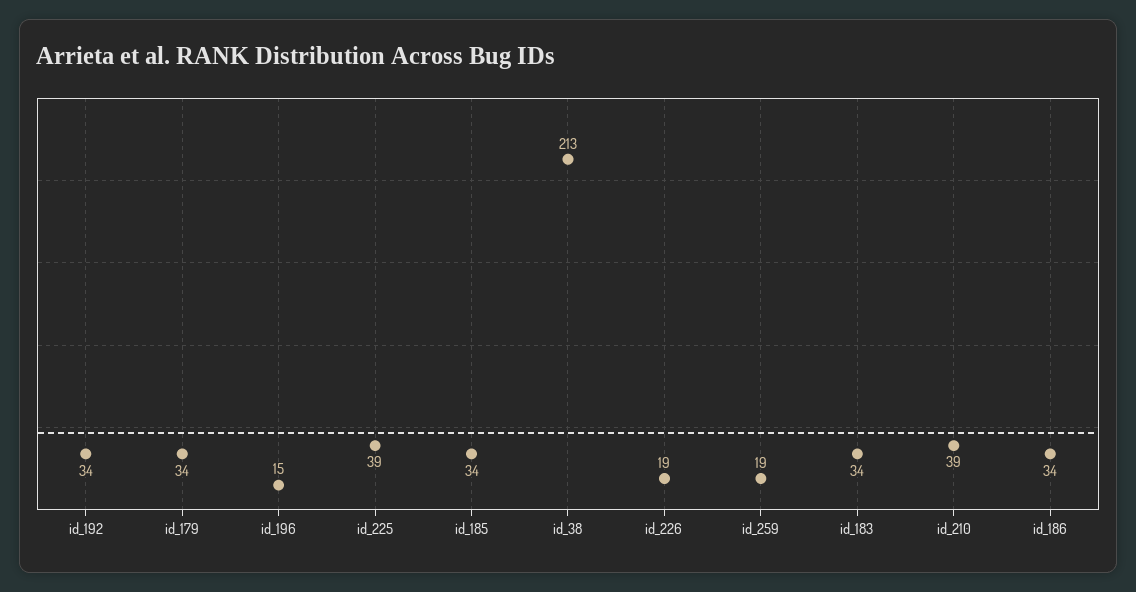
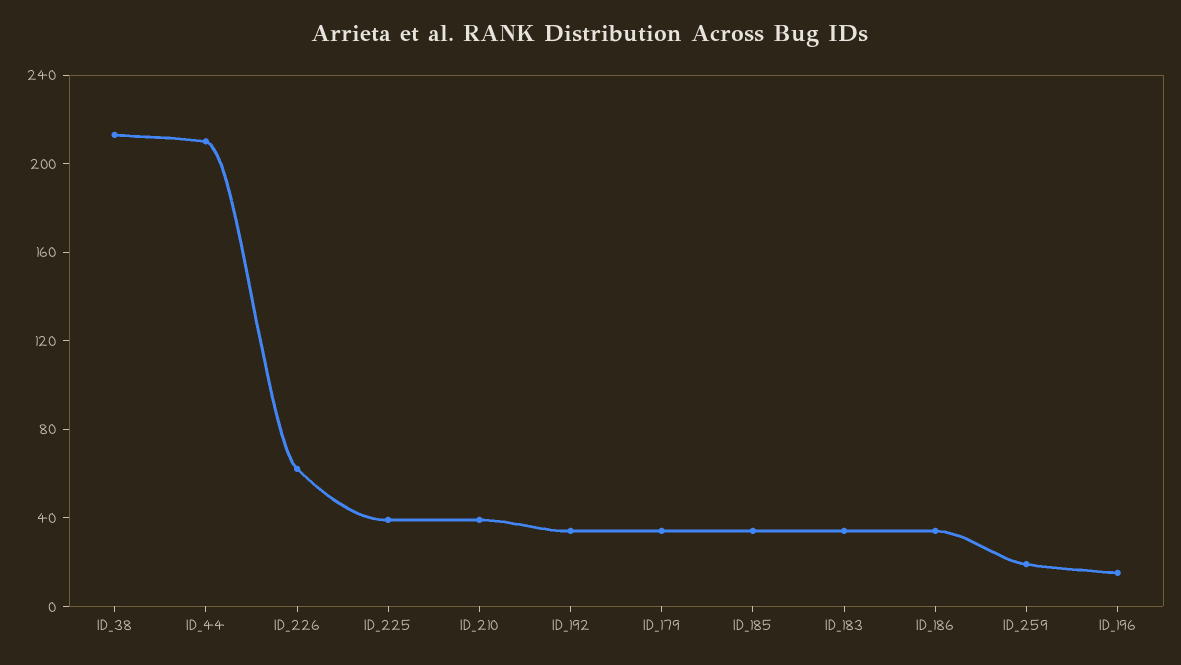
id_226: 19 -> 60
ID_44: none -> 210

